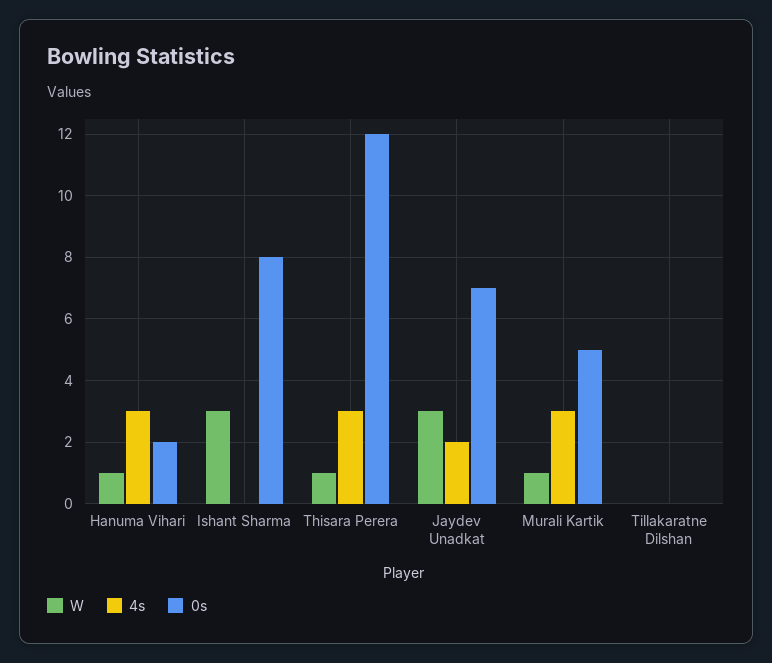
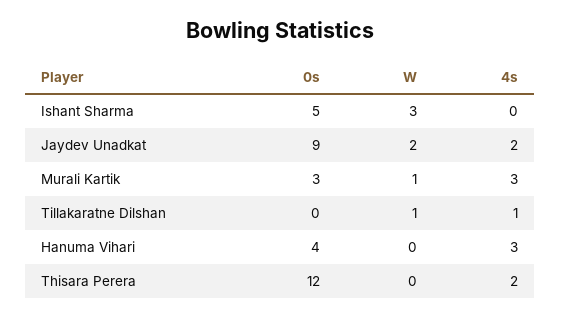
W, Hanuma Vihari: 1 -> 0
0s, Hanuma Vihari: 2 -> 4
0s, Ishant Sharma: 8 -> 5
W, Thisara Perera: 1 -> 0
4s, Thisara Perera: 3 -> 2
W, Jaydev Unadkat: 3 -> 2
0s, Jaydev Unadkat: 7 -> 9
0s, Murali Kartik: 5 -> 3
W, Tillakaratne Dilshan: 0 -> 1
4s, Tillakaratne Dilshan: 0 -> 1

